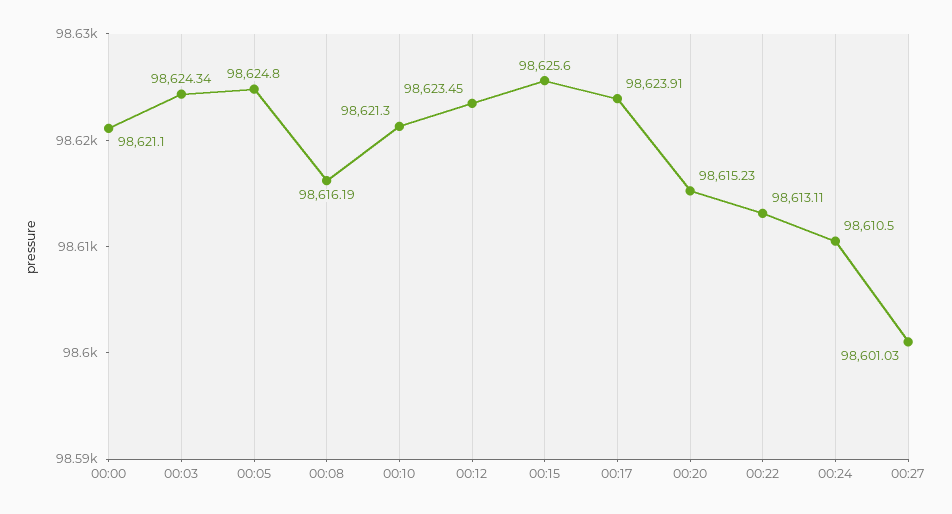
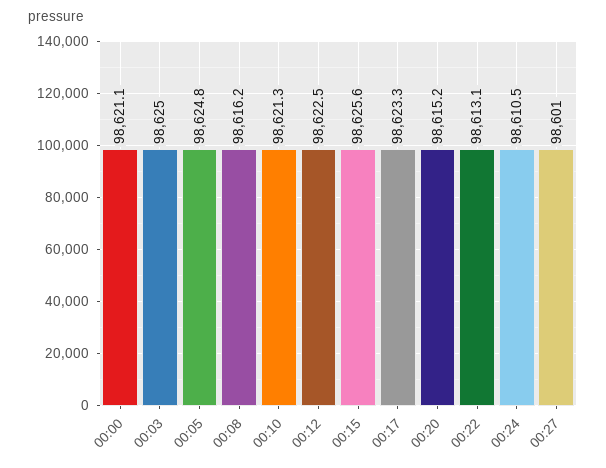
00:03: 98624.34 -> 98625
00:12: 98623.45 -> 98622.5
00:17: 98623.91 -> 98623.3

